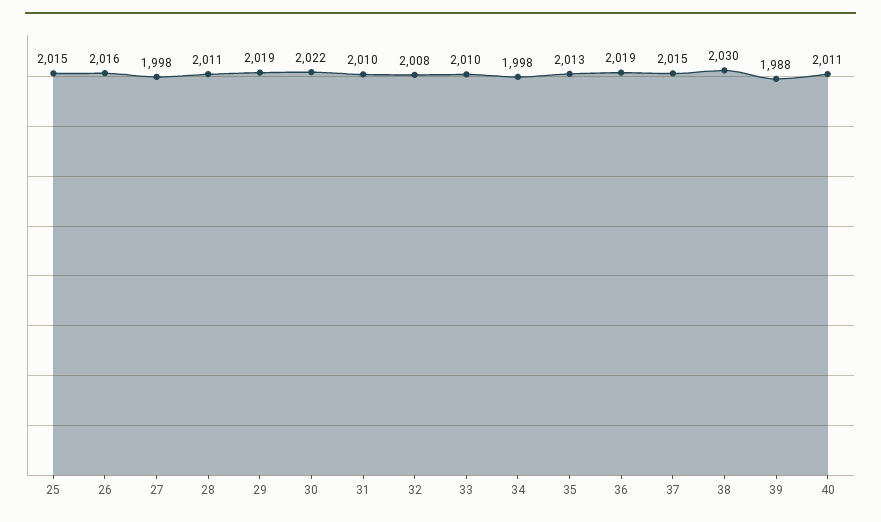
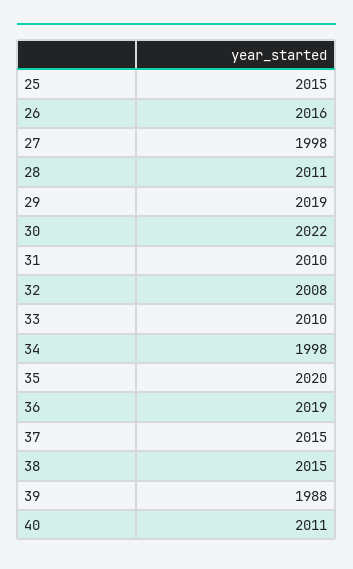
35: 2013 -> 2020
38: 2030 -> 2015

